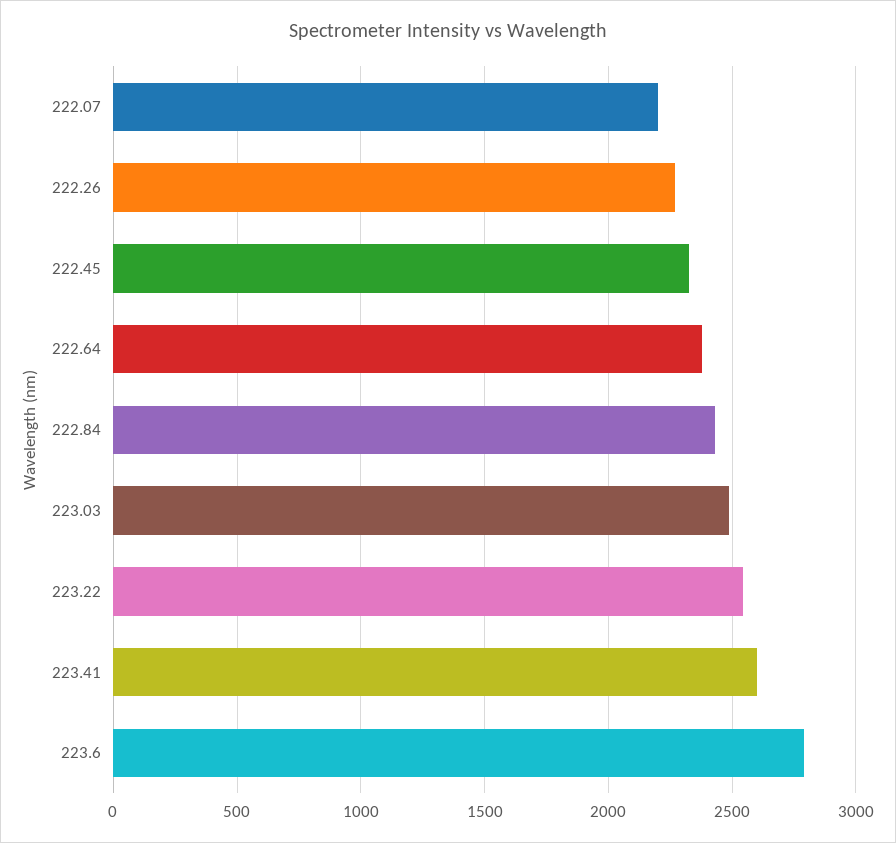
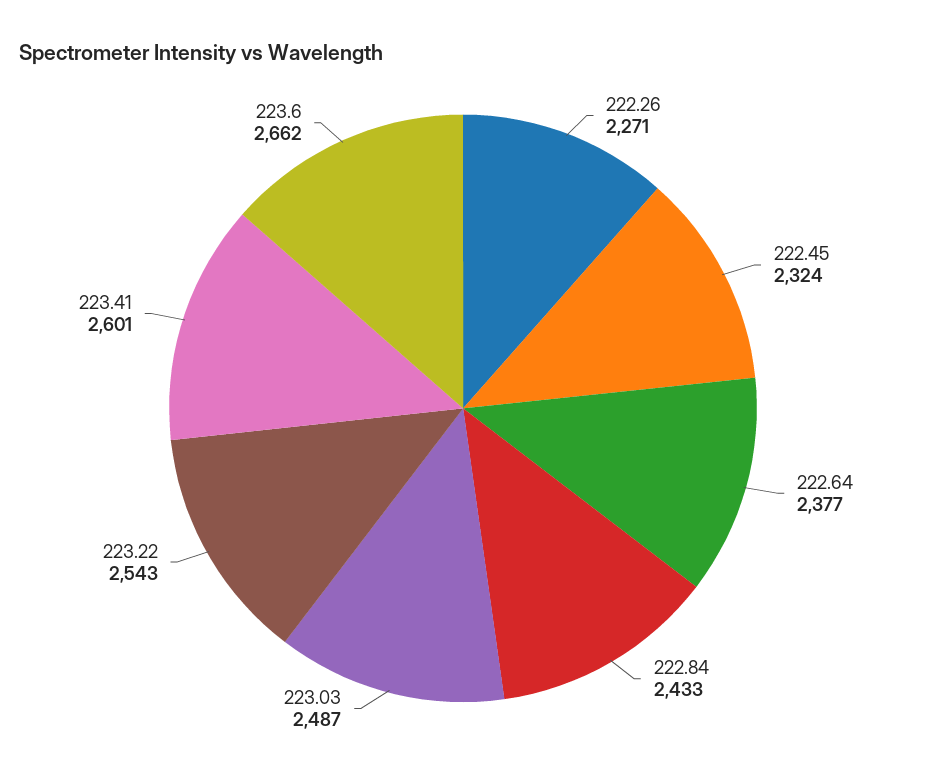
222.07: 2200 -> none
223.6: 2800 -> 2662

